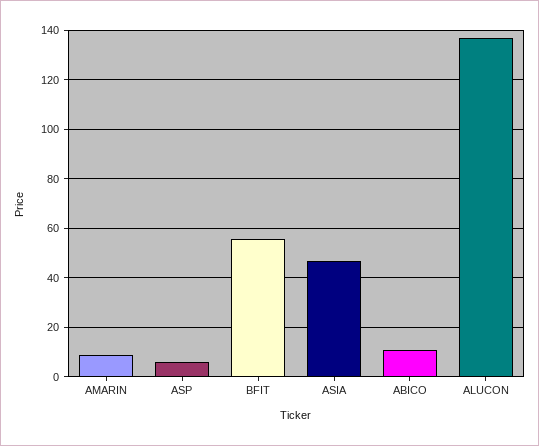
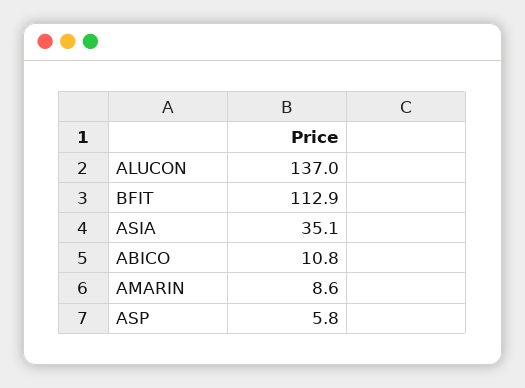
BFIT: 55 -> 112.9
ASIA: 47.5 -> 35.1

